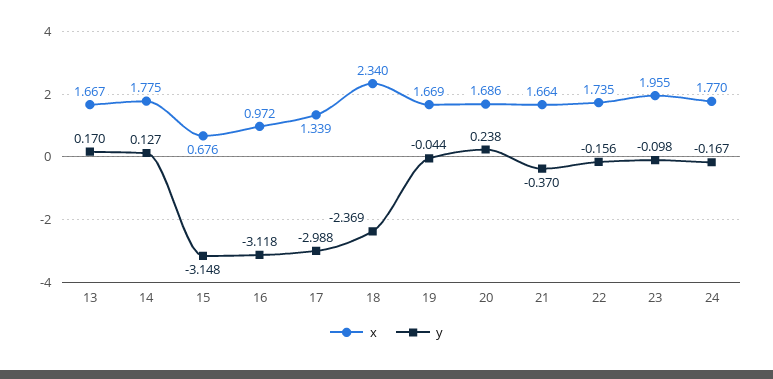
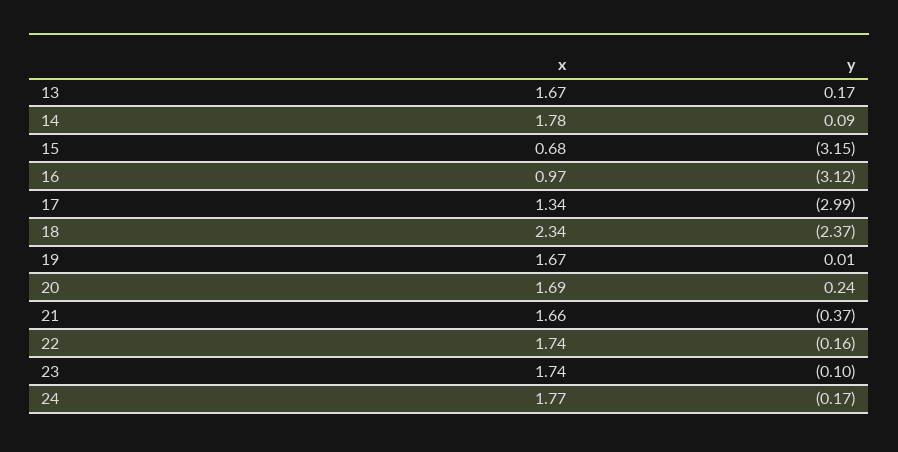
y, 14: 0.127 -> 0.09
y, 19: -0.044 -> 0.01
x, 23: 1.955 -> 1.74

